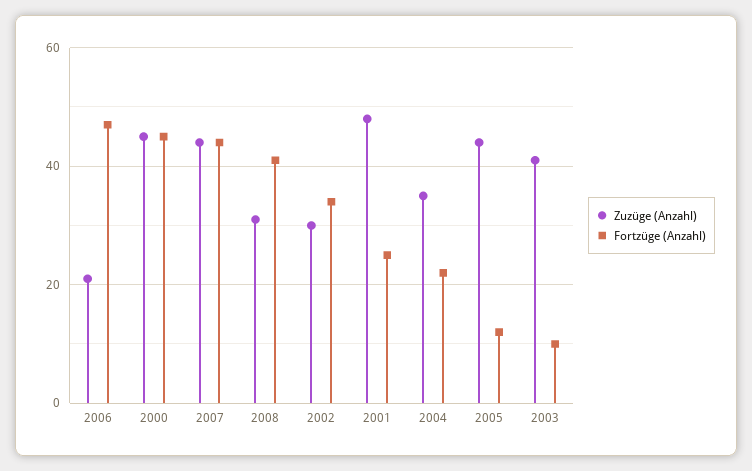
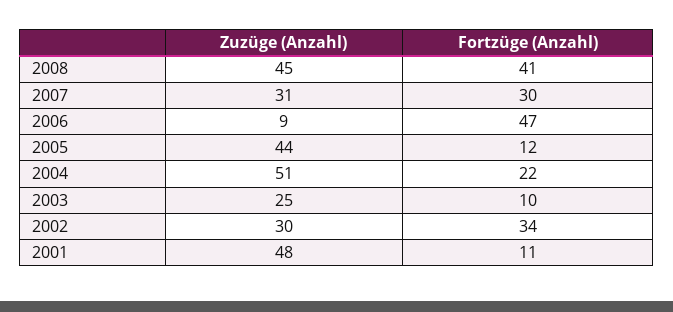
Zuzüge (Anzahl), 2006: 20 -> 9
Zuzüge (Anzahl), 2000: 45 -> none
Fortzüge (Anzahl), 2000: 45 -> none
Zuzüge (Anzahl), 2007: 45 -> 31
Fortzüge (Anzahl), 2007: 45 -> 30
Zuzüge (Anzahl), 2008: 30 -> 45
Fortzüge (Anzahl), 2001: 25 -> 11
Zuzüge (Anzahl), 2004: 35 -> 51
Zuzüge (Anzahl), 2003: 40 -> 25

